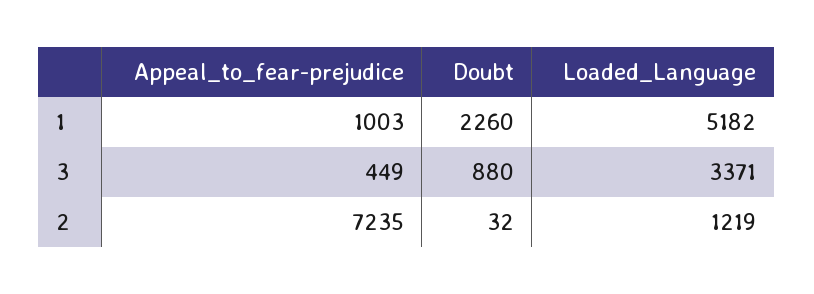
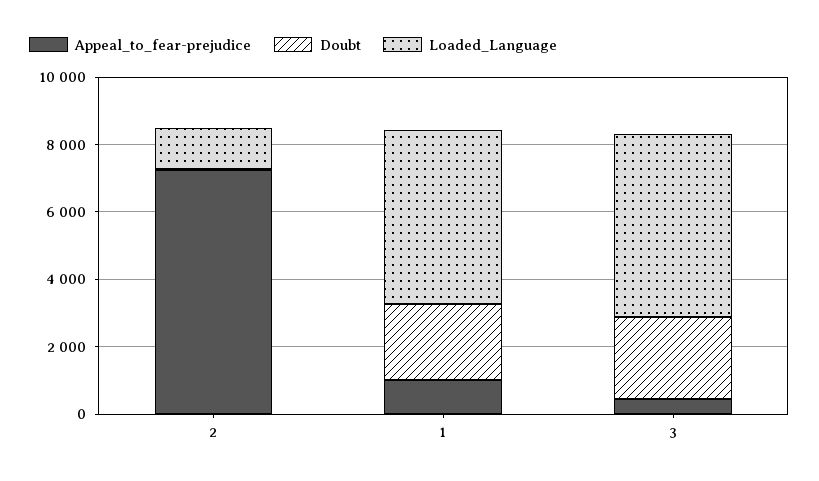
Doubt, 3: 880 -> 2500
Loaded_Language, 3: 3371 -> 5500

